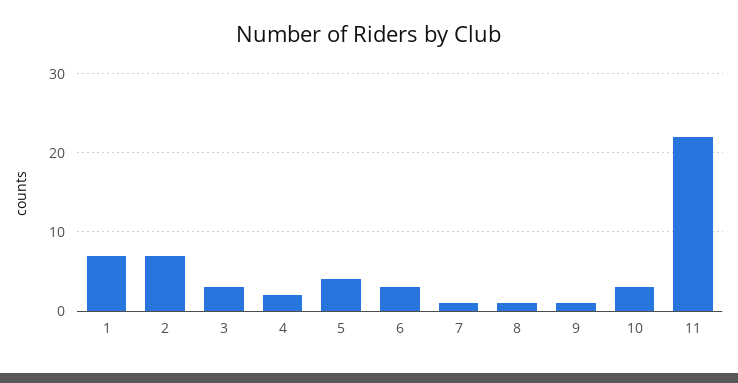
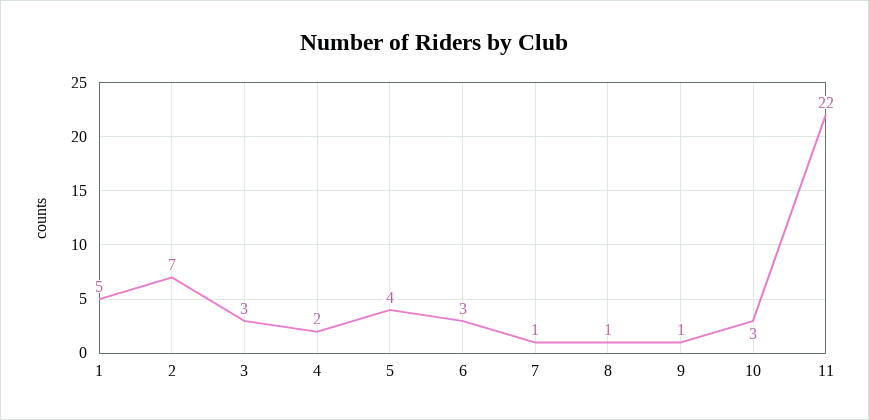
1: 7 -> 5

